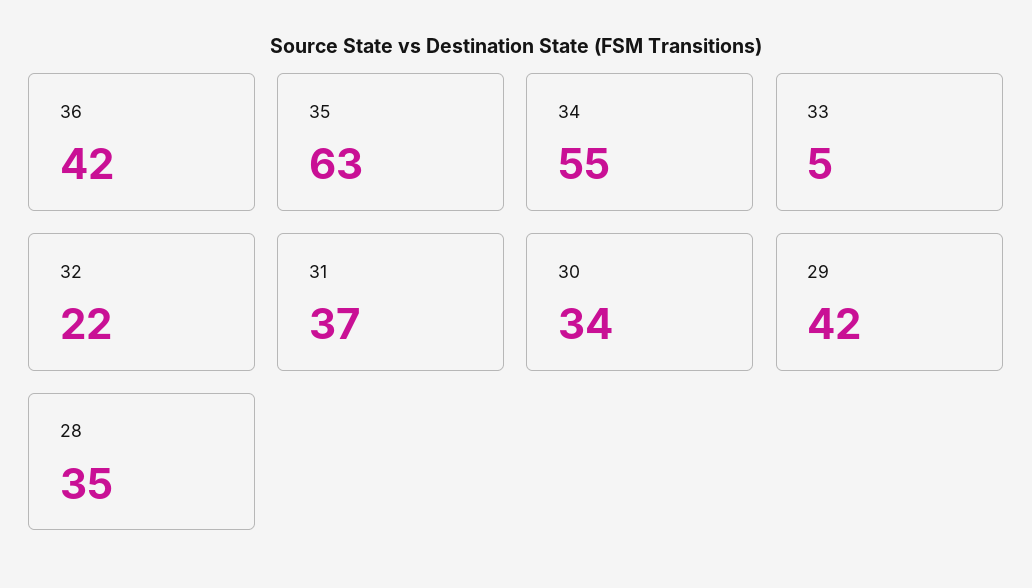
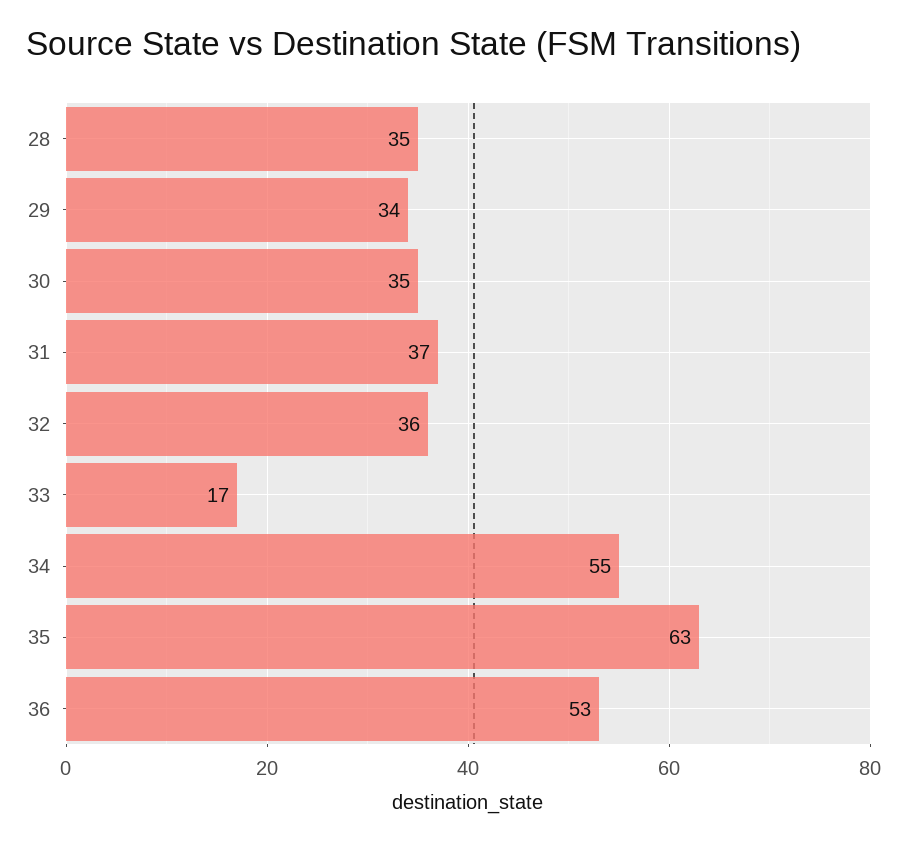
36: 42 -> 53
33: 5 -> 17
32: 22 -> 36
30: 34 -> 35
29: 42 -> 34

